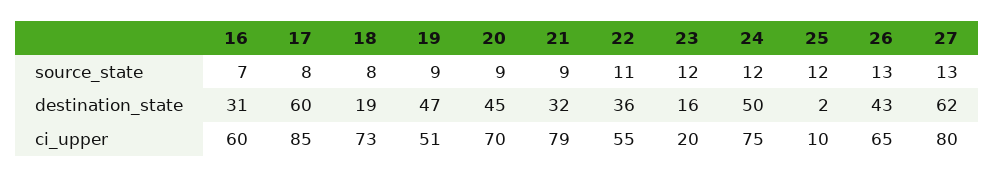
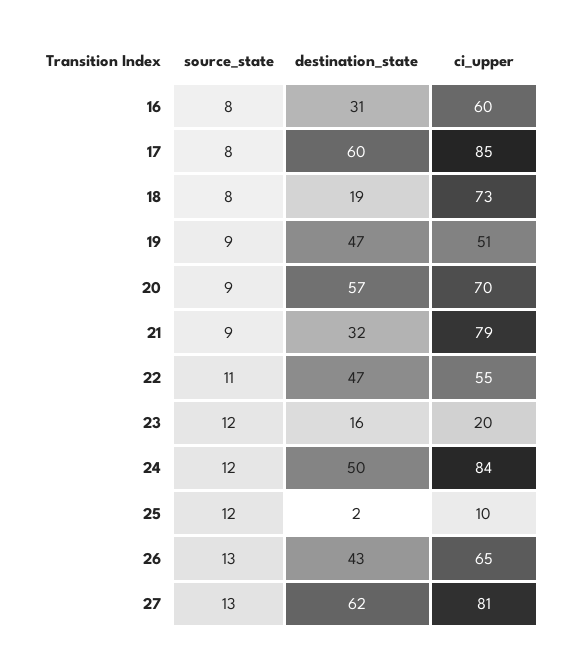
16, source_state: 7 -> 8
20, destination_state: 45 -> 57
22, destination_state: 36 -> 47
24, ci_upper: 75 -> 84
27, ci_upper: 80 -> 81

